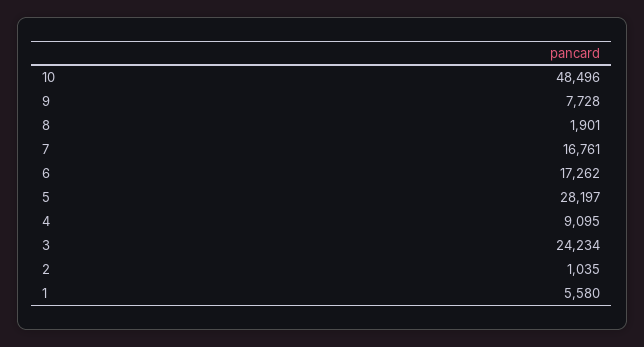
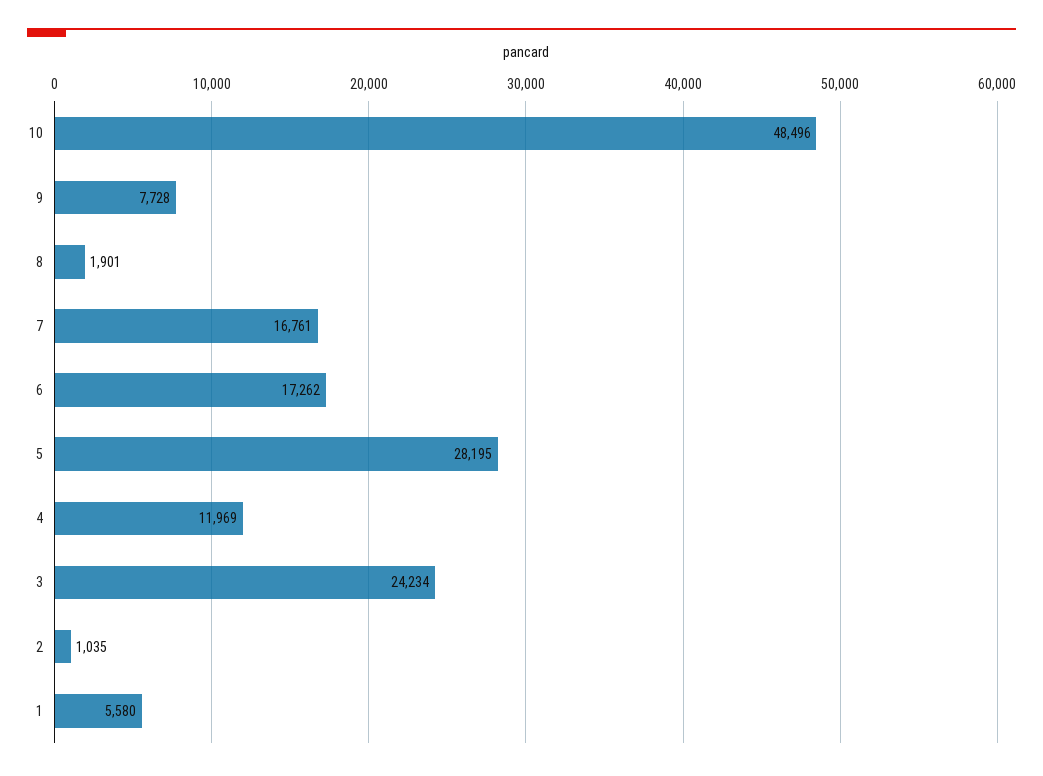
5: 28197 -> 28195
4: 9095 -> 11969

